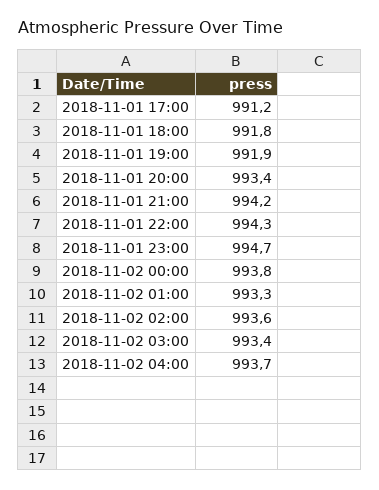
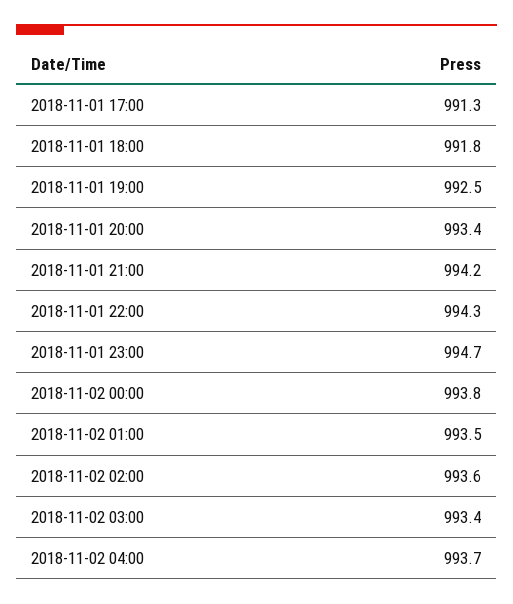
2018-11-01 17:00: 991.2 -> 991.3
2018-11-01 19:00: 991.9 -> 992.5
2018-11-02 01:00: 993.3 -> 993.5

